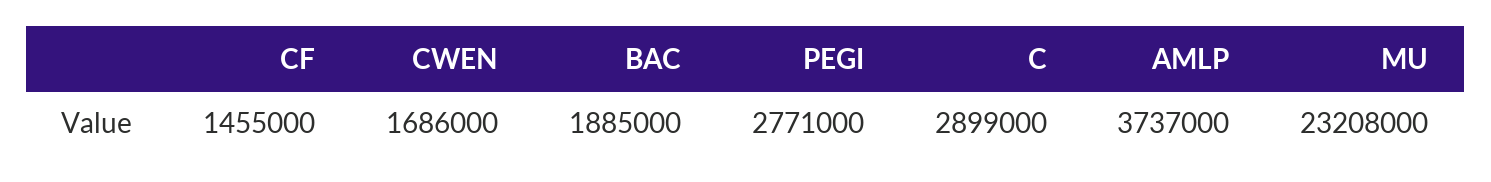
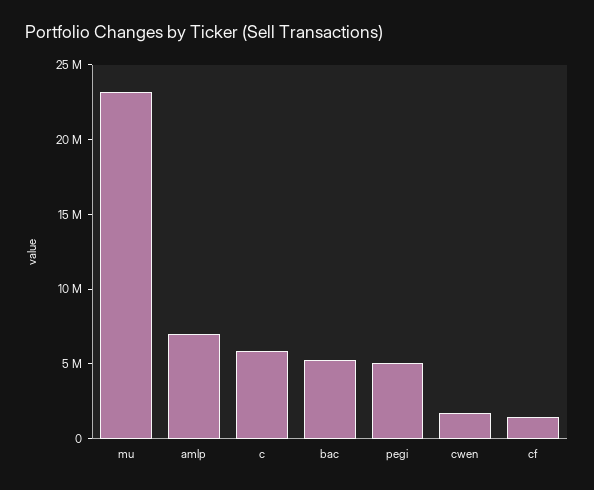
BAC: 1885000 -> 5000000
PEGI: 2771000 -> 5000000
C: 2899000 -> 6000000
AMLP: 3737000 -> 7000000

